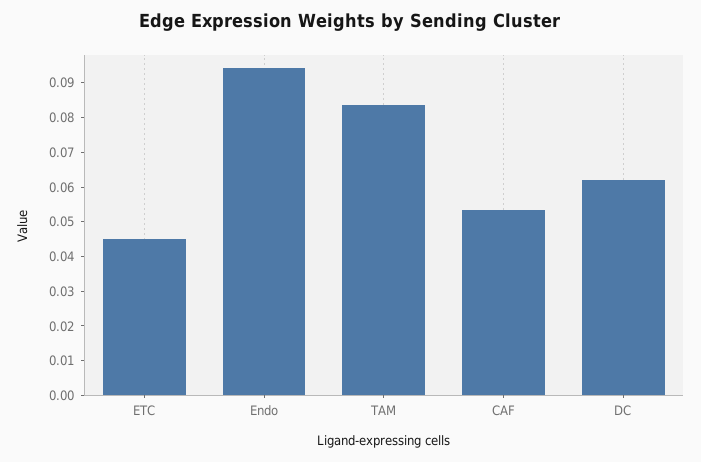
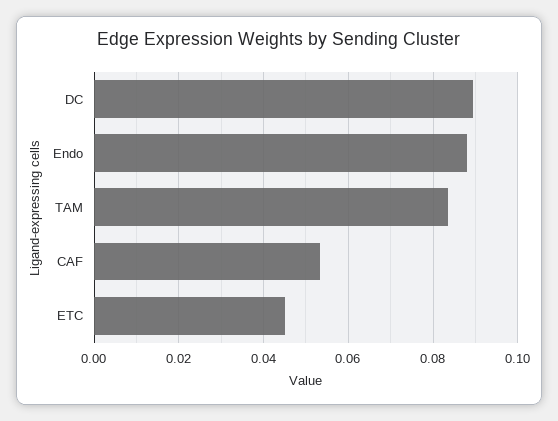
Endo: 0.095 -> 0.088
DC: 0.0625 -> 0.09

